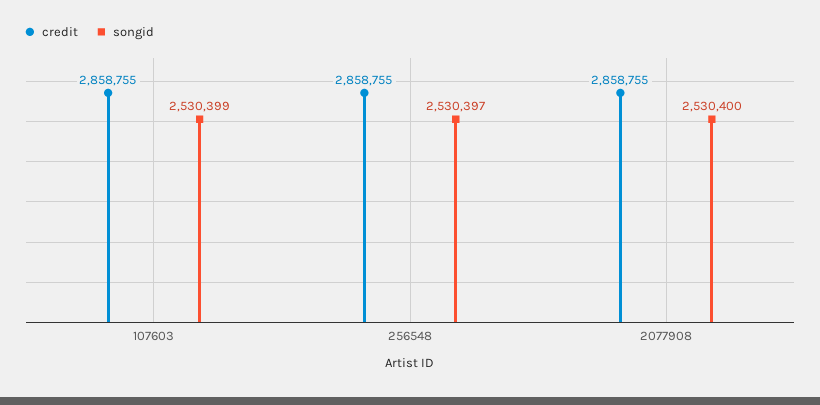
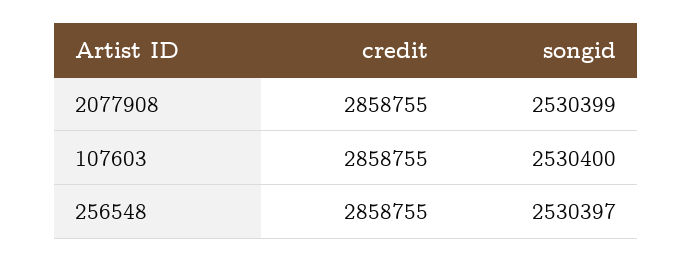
songid, 107603: 2530399 -> 2530400
songid, 2077908: 2530400 -> 2530399

